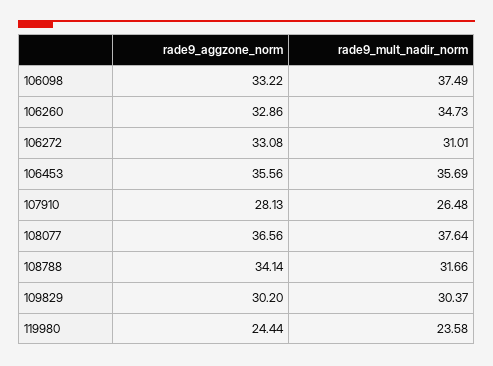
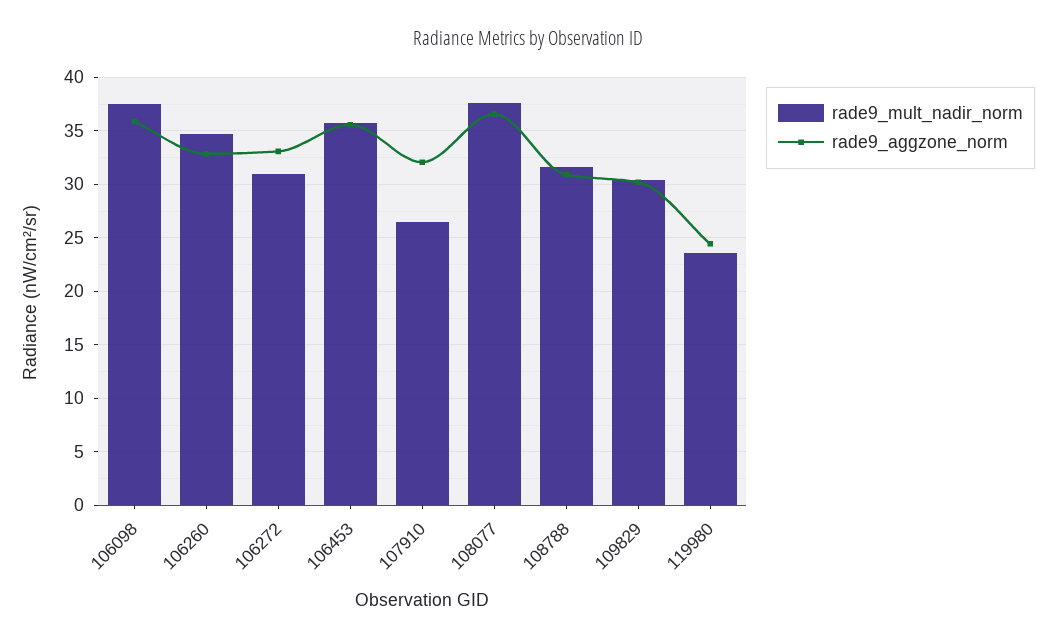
rade9_aggzone_norm, 106098: 33.22 -> 36
rade9_aggzone_norm, 107910: 28.13 -> 32
rade9_aggzone_norm, 108788: 34.14 -> 31

